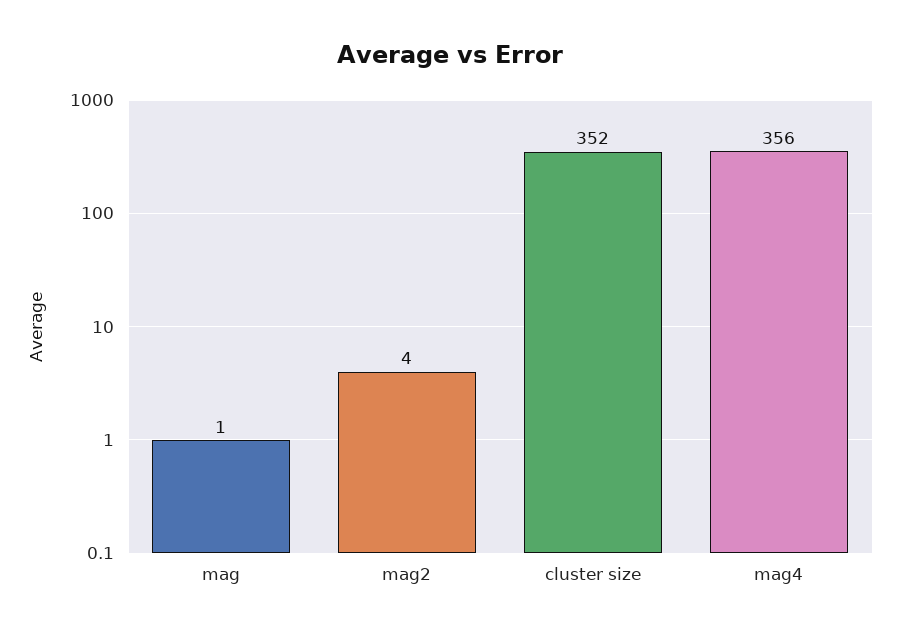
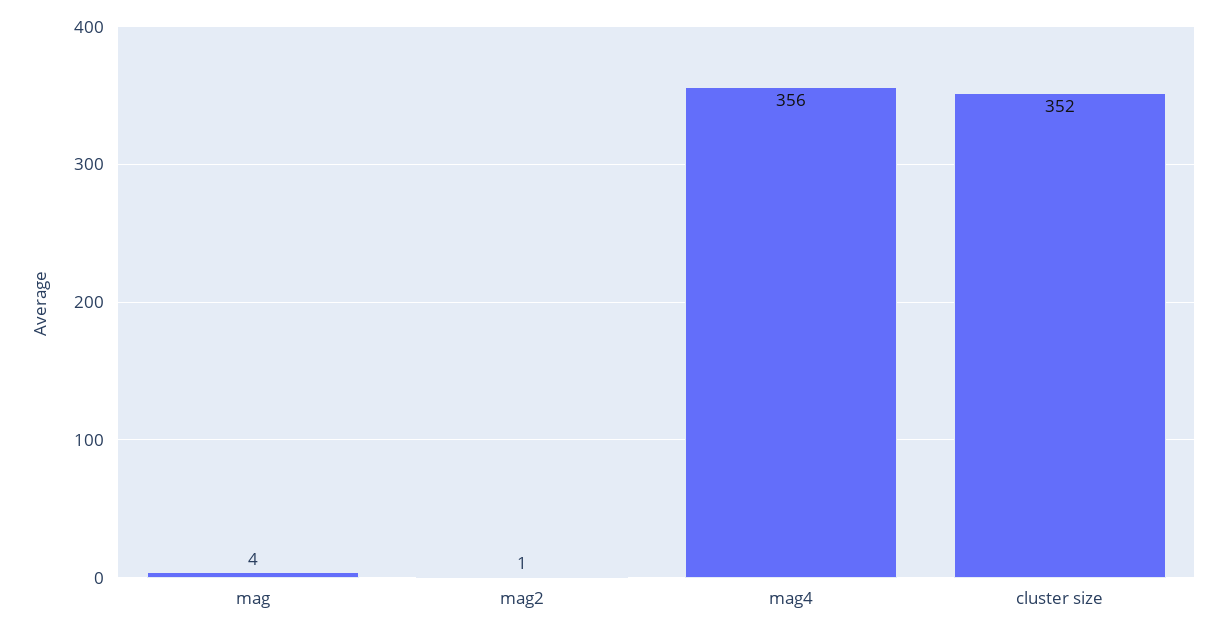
mag: 1 -> 4
mag2: 4 -> 1

